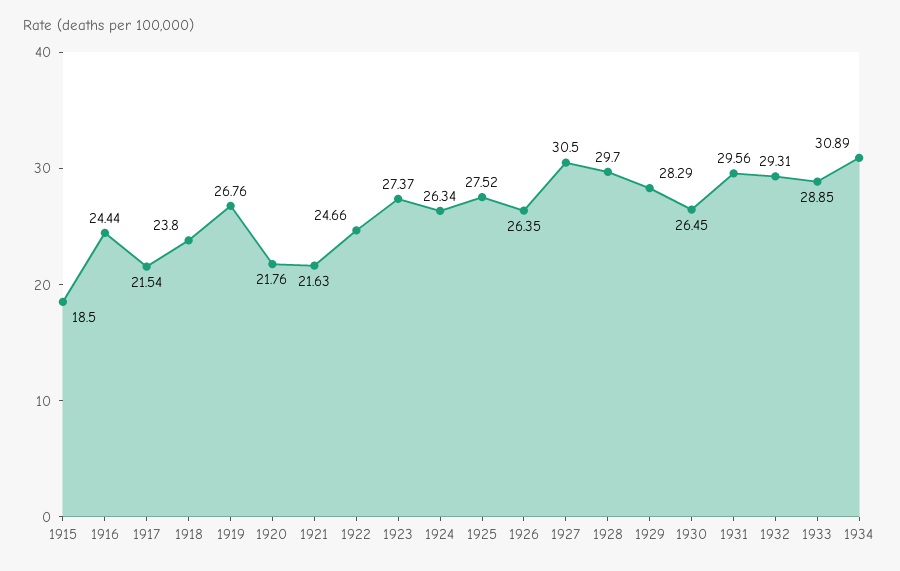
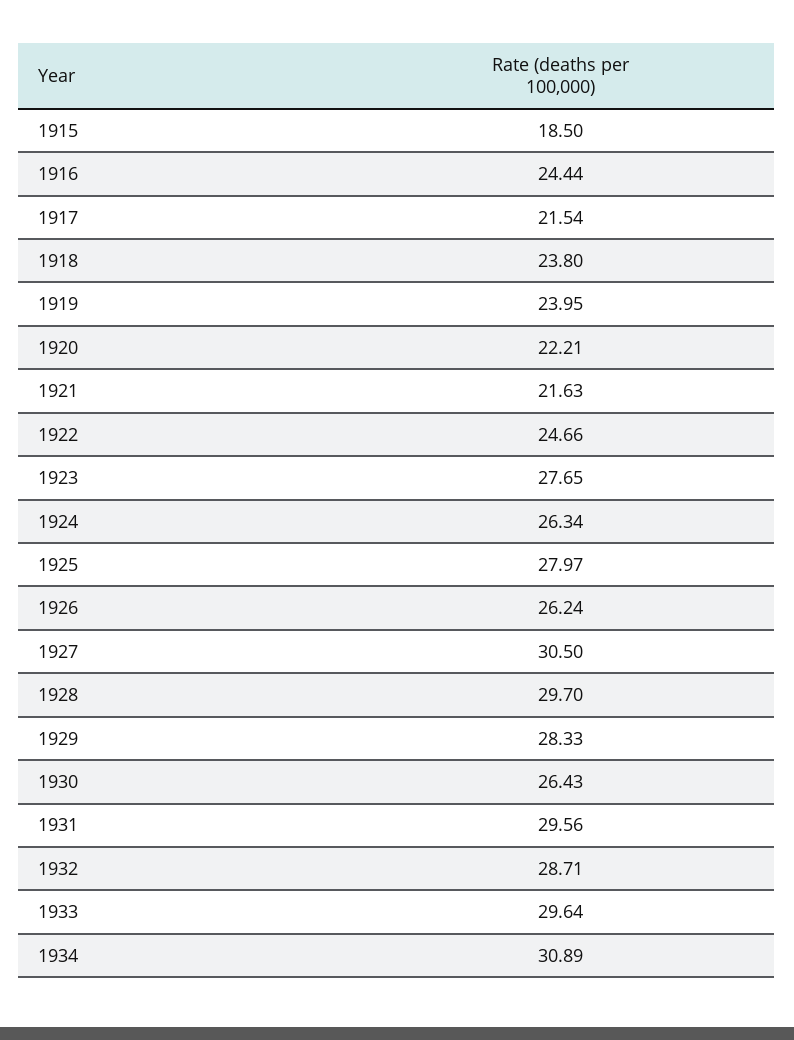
1919: 26.76 -> 23.95
1920: 21.76 -> 22.21
1923: 27.37 -> 27.65
1925: 27.52 -> 27.97
1926: 26.35 -> 26.24
1929: 28.29 -> 28.33
1930: 26.45 -> 26.43
1932: 29.31 -> 28.71
1933: 28.85 -> 29.64

